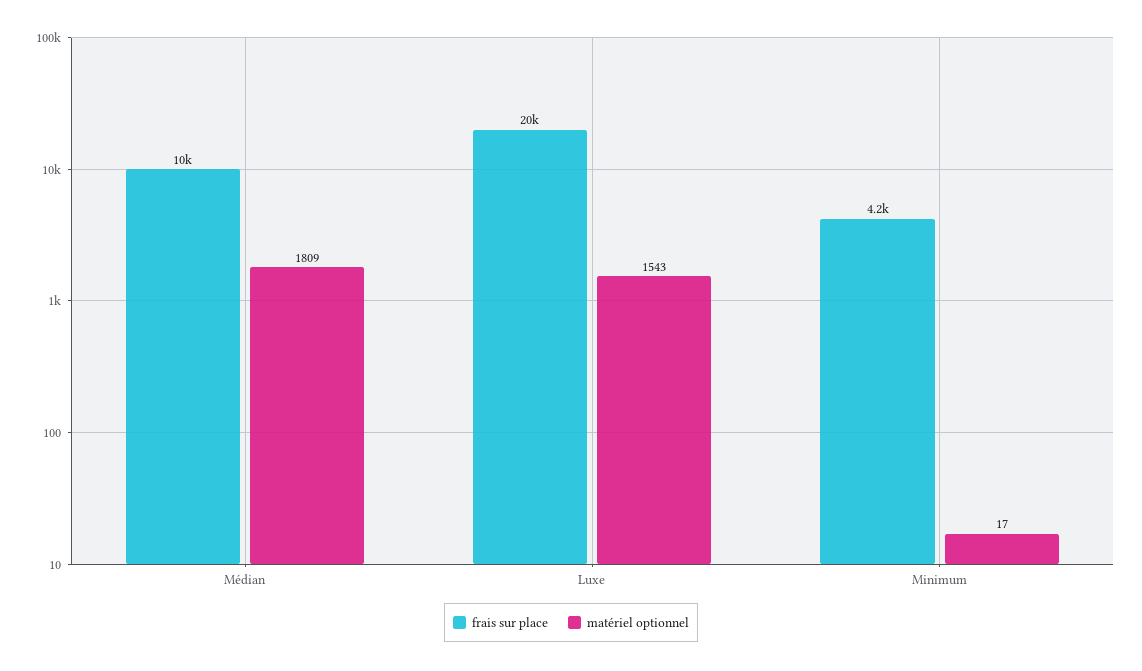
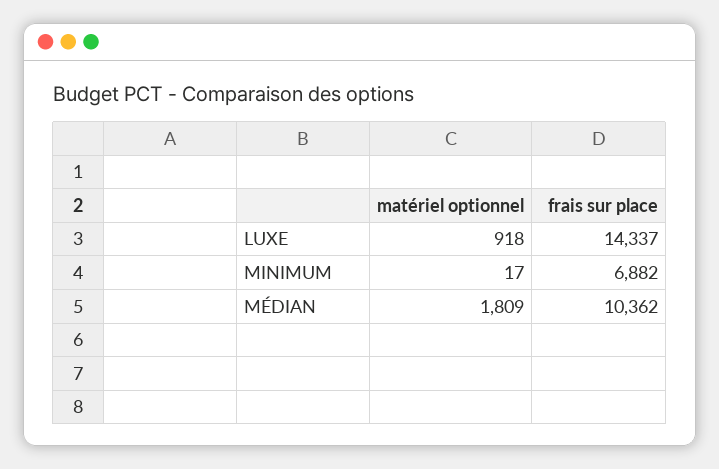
frais sur place, Luxe: 20000 -> 14337
matériel optionnel, Luxe: 1543 -> 918
frais sur place, Minimum: 4200 -> 6882

